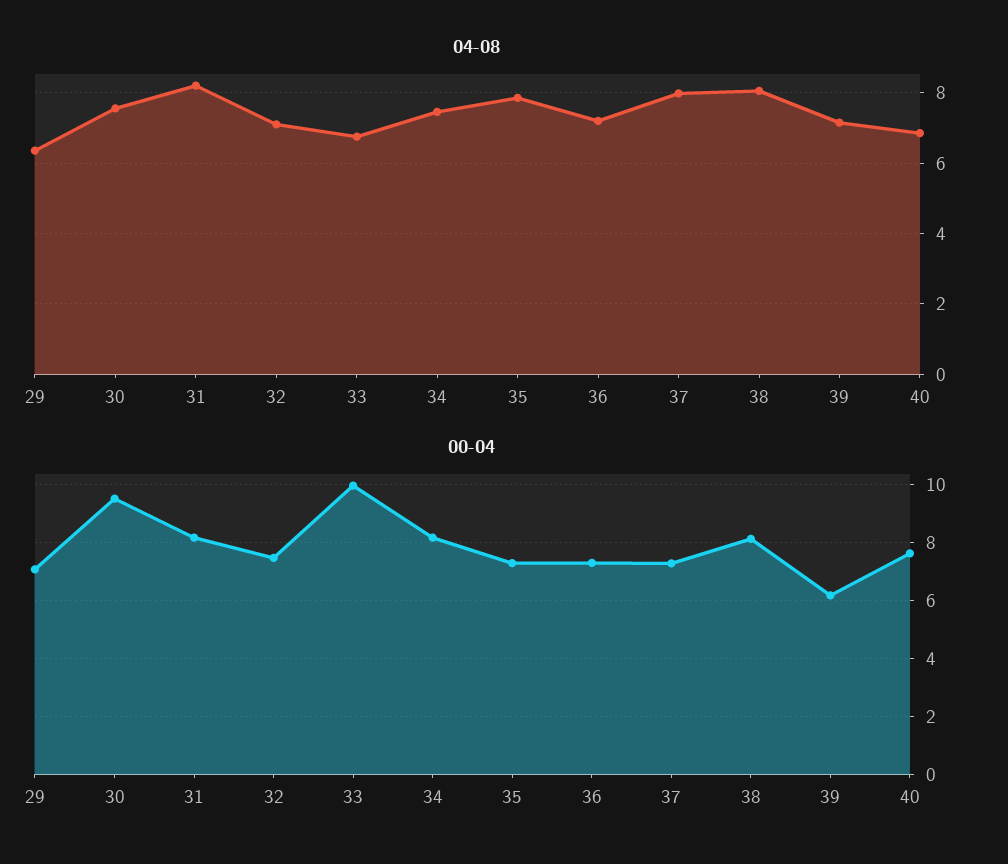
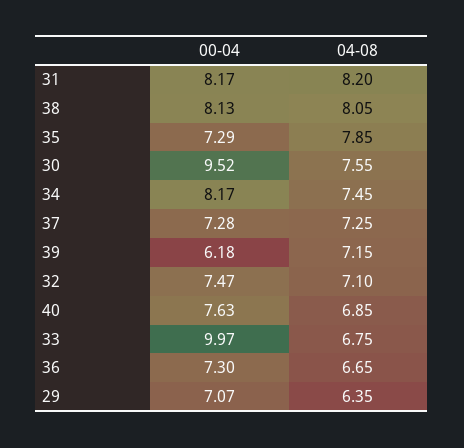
04-08, 36: 7.2 -> 6.65
04-08, 37: 8 -> 7.25

